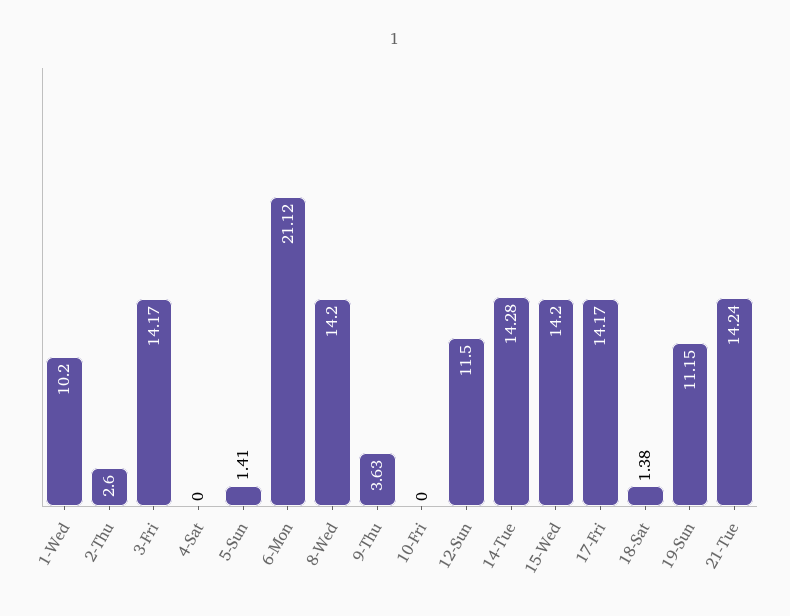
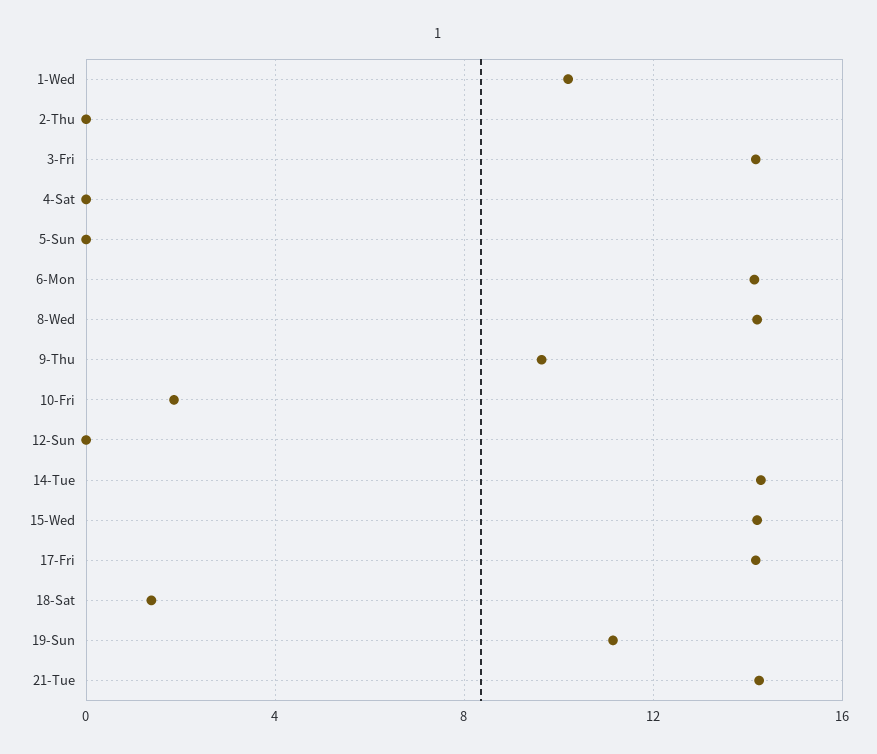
2-Thu: 2.6 -> 0
5-Sun: 1.41 -> 0
6-Mon: 21.12 -> 14
9-Thu: 3.63 -> 9.5
10-Fri: 0 -> 2
12-Sun: 11.5 -> 0

